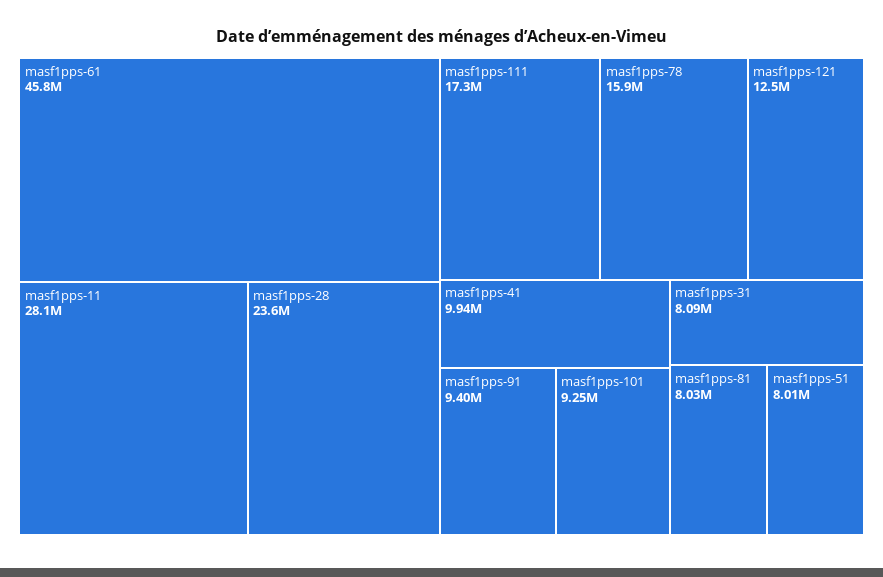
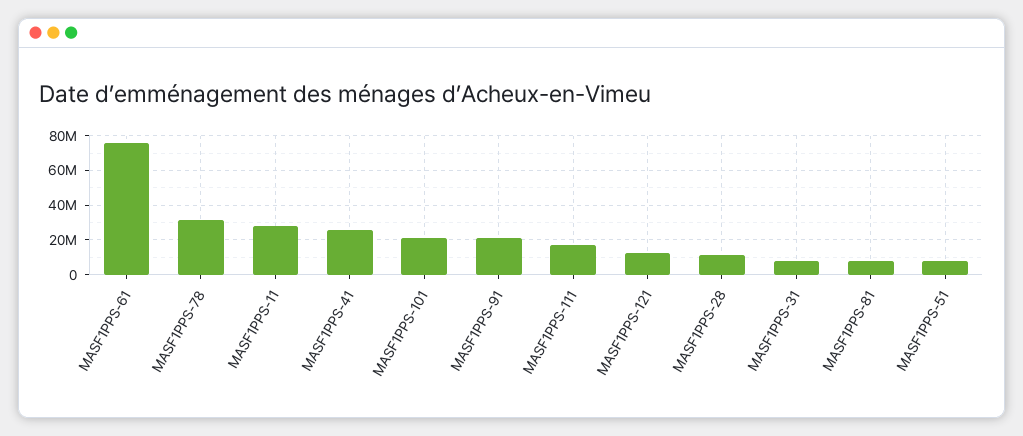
masf1pps-61: 45800000 -> 75000000
masf1pps-28: 23600000 -> 10000000
masf1pps-78: 15900000 -> 30000000
masf1pps-41: 9940000 -> 25000000
masf1pps-91: 9400000 -> 20000000
masf1pps-101: 9250000 -> 20000000

